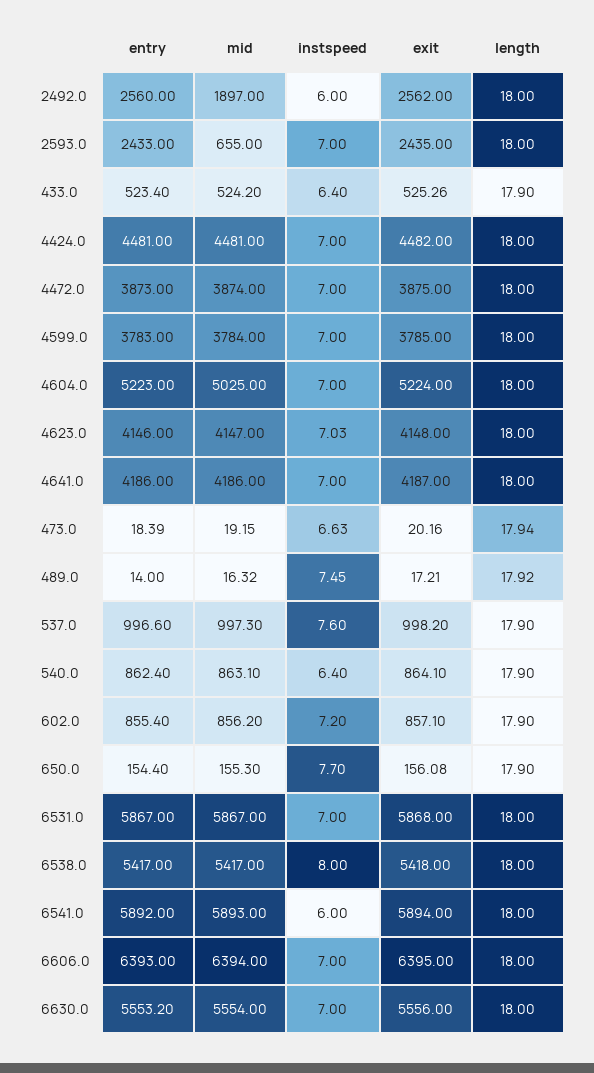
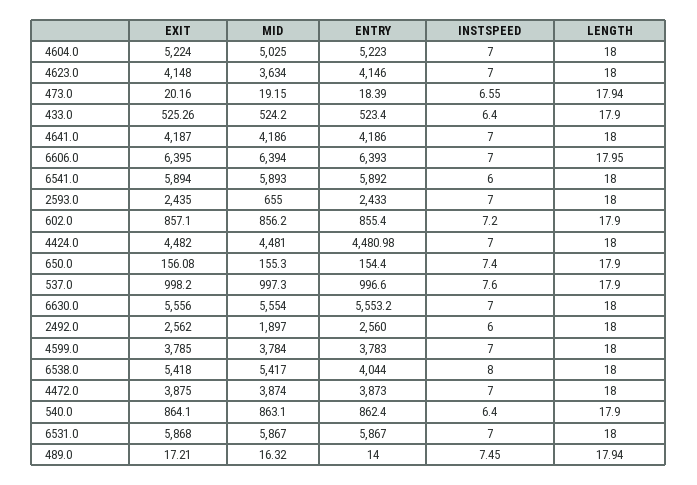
entry, 4424.0: 4481 -> 4480.98
mid, 4623.0: 4147 -> 3634
instspeed, 4623.0: 7.03 -> 7
instspeed, 473.0: 6.63 -> 6.55
length, 489.0: 17.92 -> 17.94
instspeed, 650.0: 7.7 -> 7.4
entry, 6538.0: 5417 -> 4044
length, 6606.0: 18 -> 17.95

